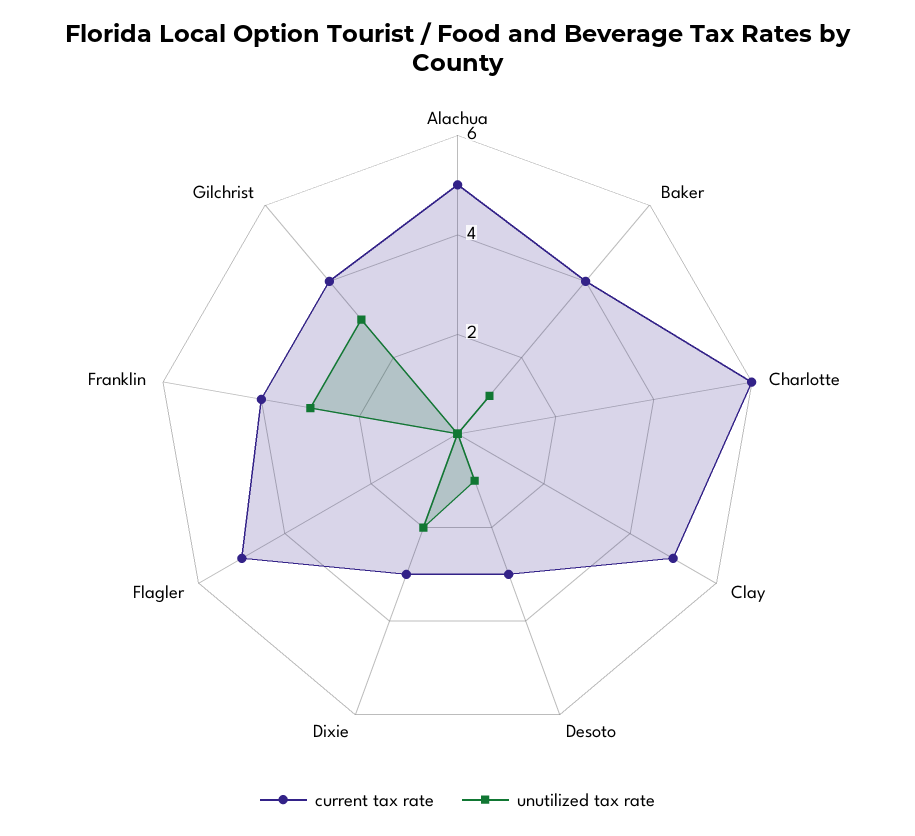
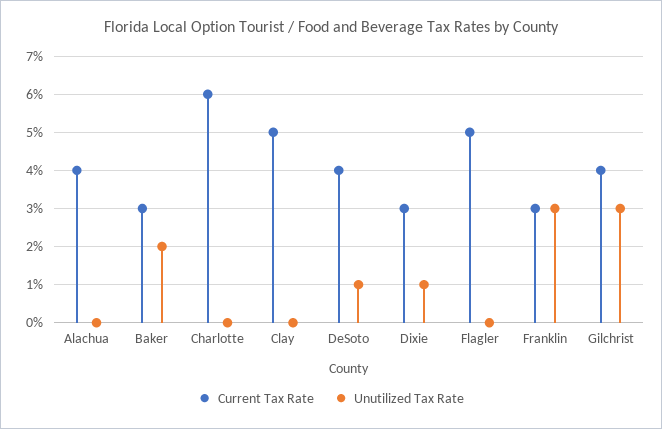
current tax rate, Alachua: 5 -> 4
current tax rate, Baker: 4 -> 3
unutilized tax rate, Baker: 1 -> 2
current tax rate, Desoto: 3 -> 4
unutilized tax rate, Dixie: 2 -> 1
current tax rate, Franklin: 4 -> 3

